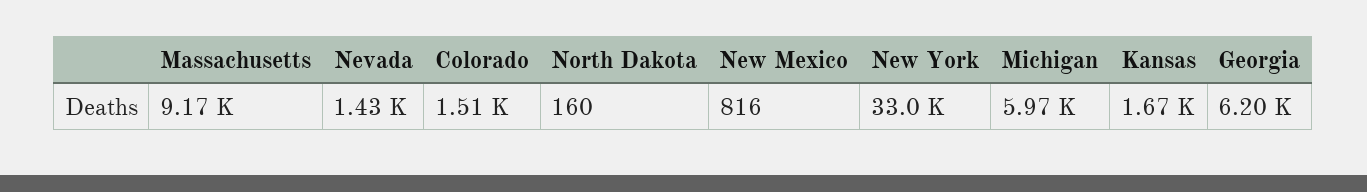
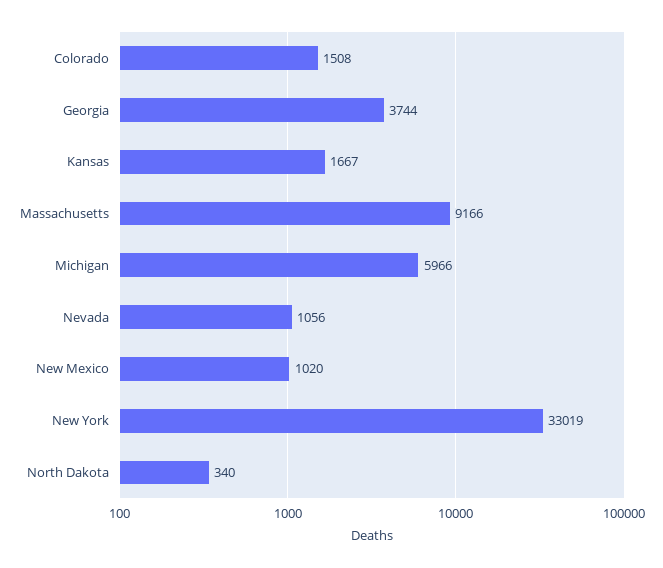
Nevada: 1430 -> 1056
North Dakota: 160 -> 340
New Mexico: 816 -> 1020
Georgia: 6200 -> 3744

